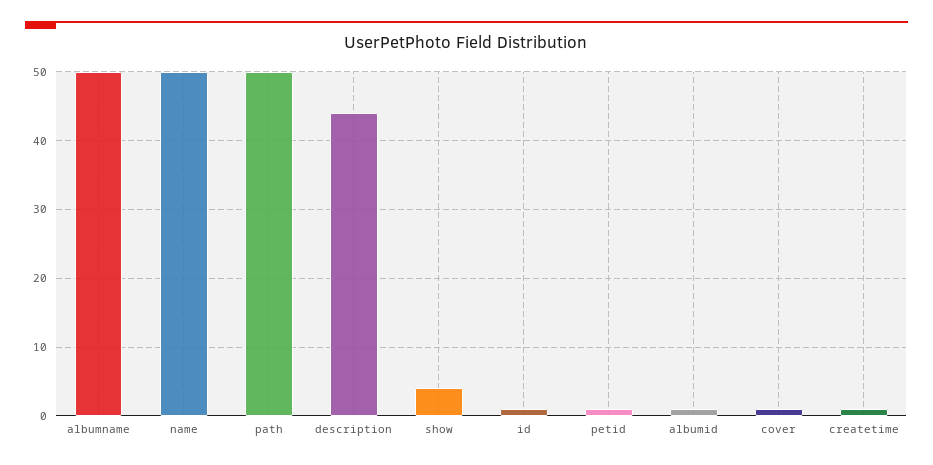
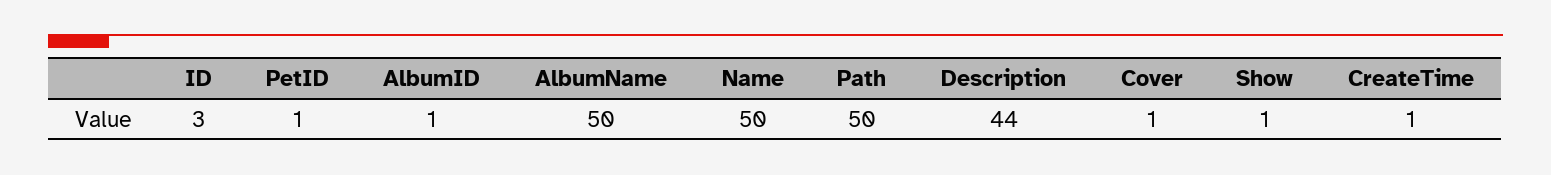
show: 4 -> 1
id: 1 -> 3

